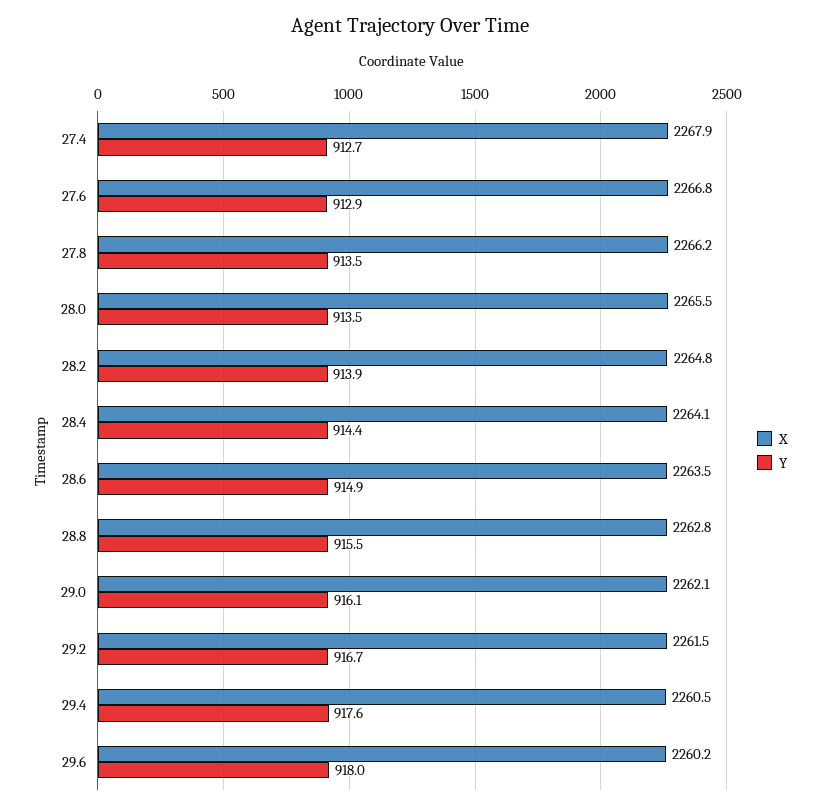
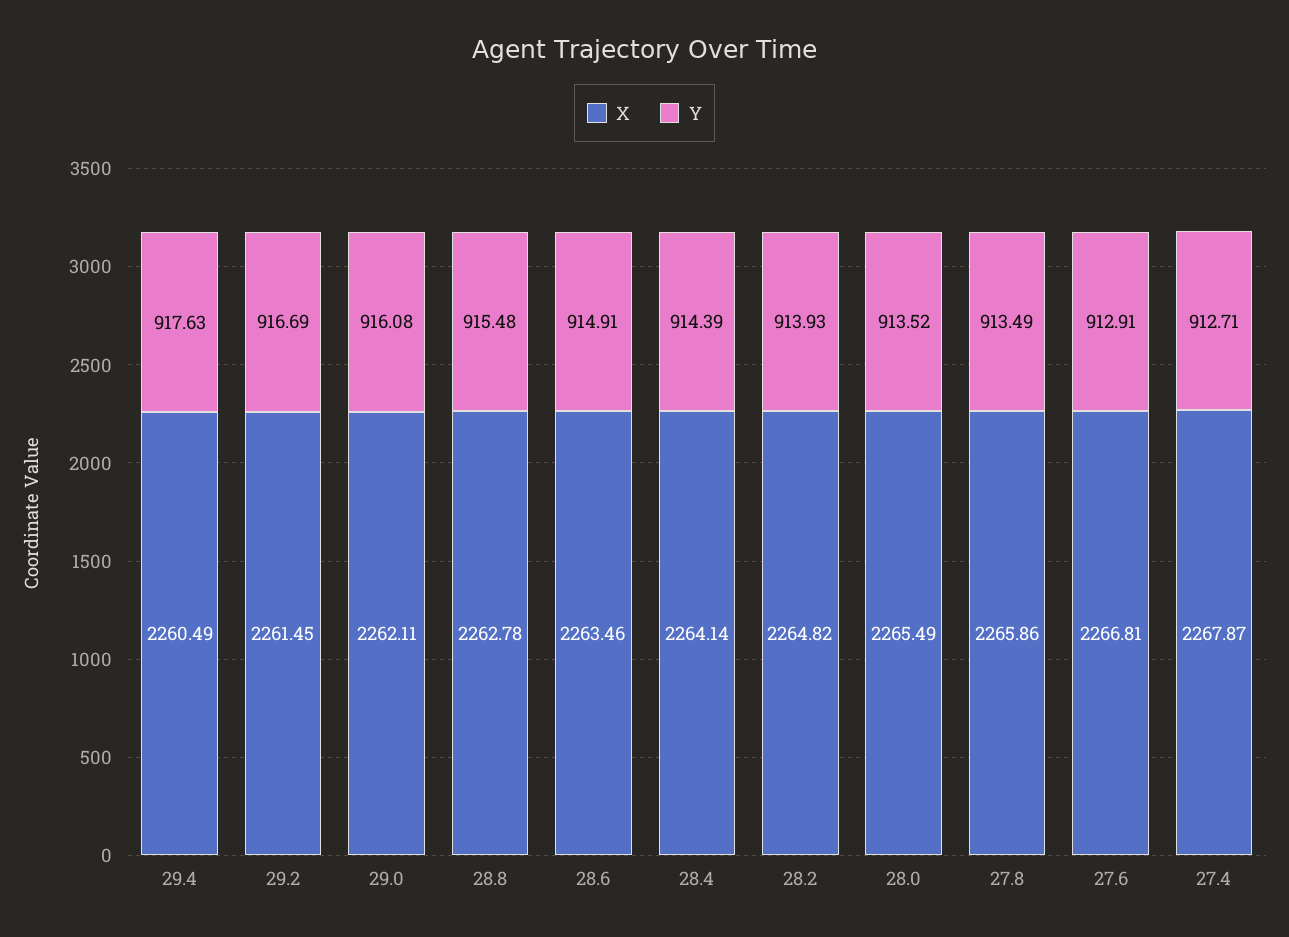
X, 27.8: 2266.2 -> 2265.86
X, 29.6: 2260.2 -> none
Y, 29.6: 918 -> none

